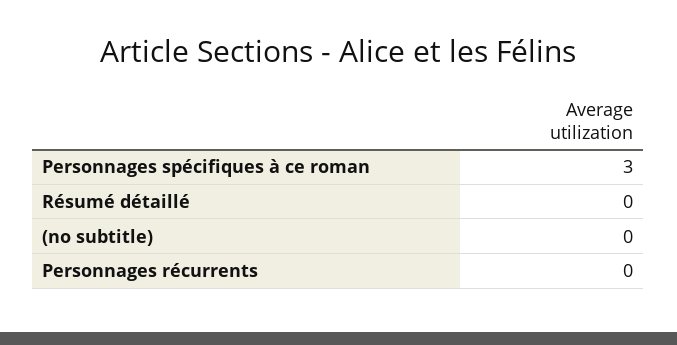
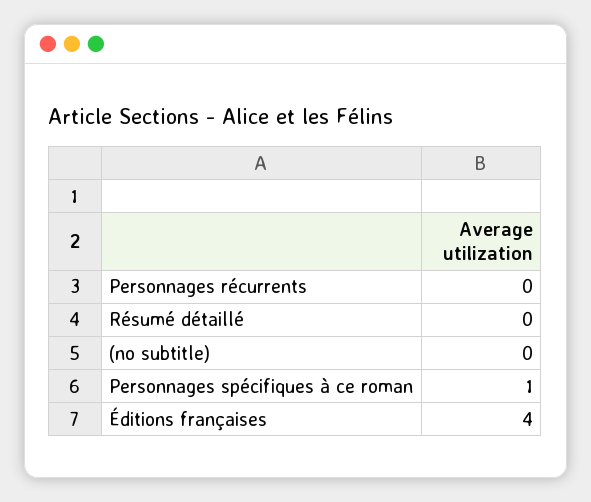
Personnages spécifiques à ce roman: 3 -> 1
Éditions françaises: none -> 4

